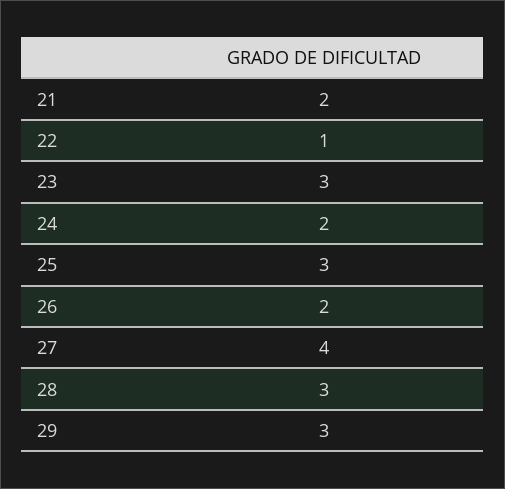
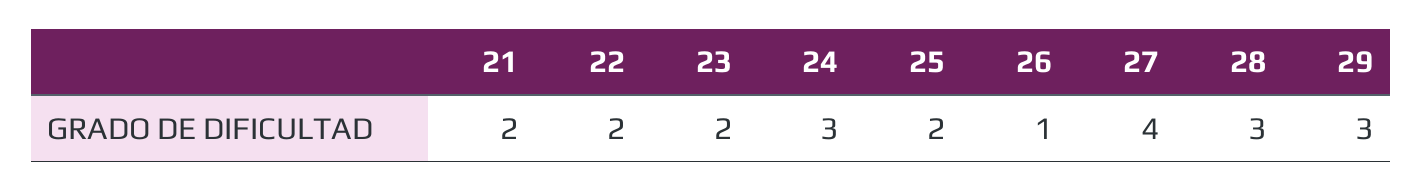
22: 1 -> 2
23: 3 -> 2
24: 2 -> 3
25: 3 -> 2
26: 2 -> 1

